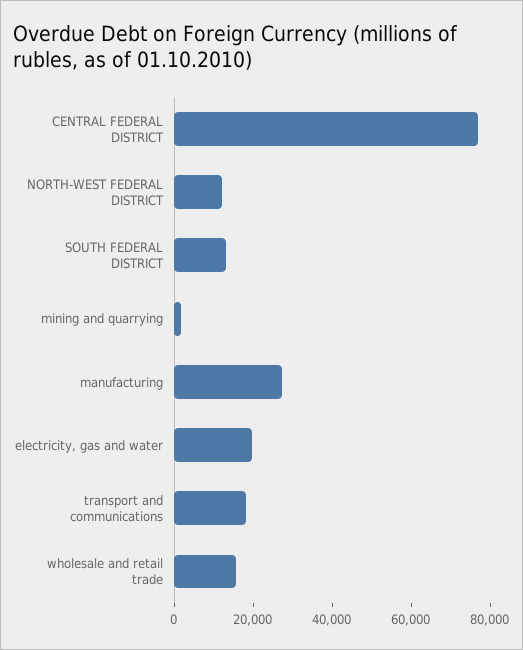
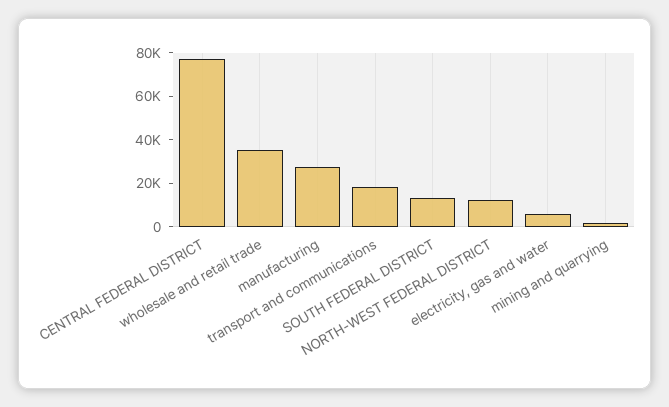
electricity, gas and water: 20000 -> 5000
wholesale and retail trade: 15000 -> 35000

